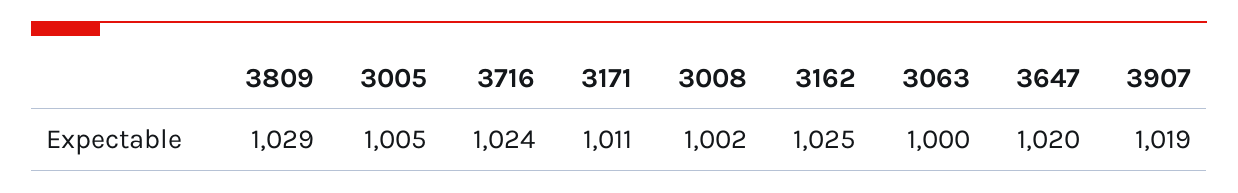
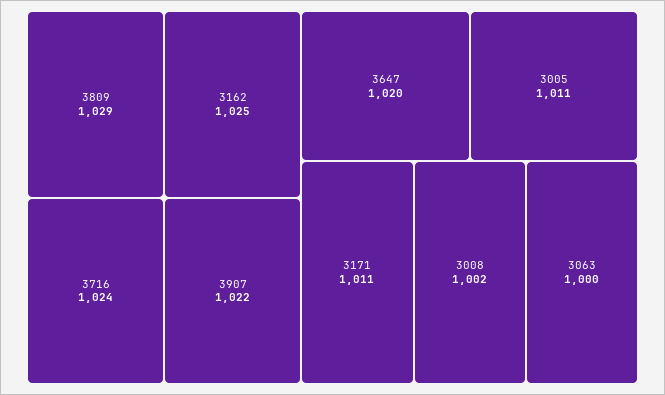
3005: 1005 -> 1011
3907: 1019 -> 1022

